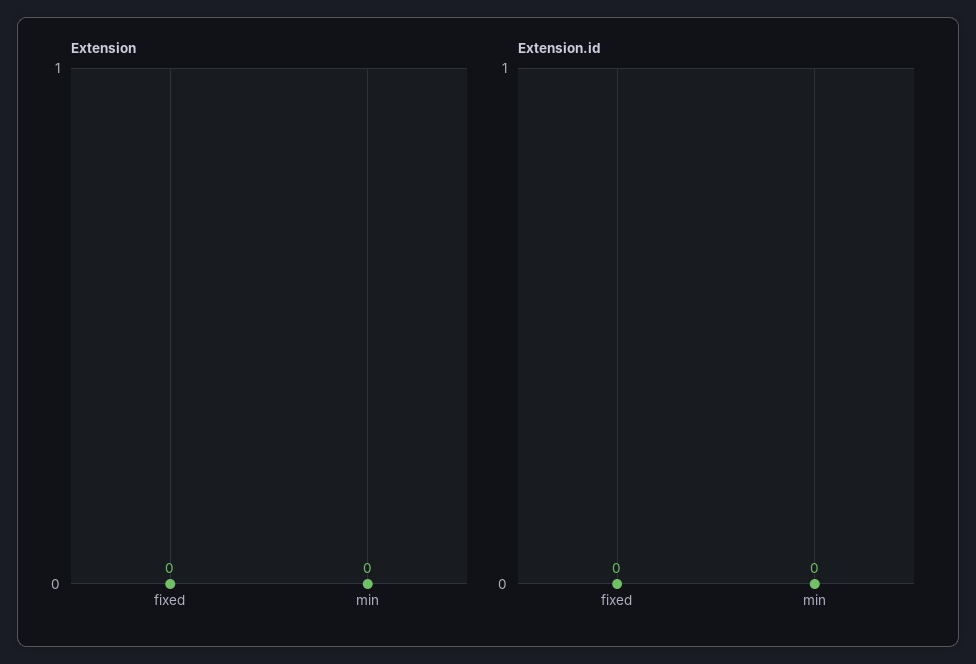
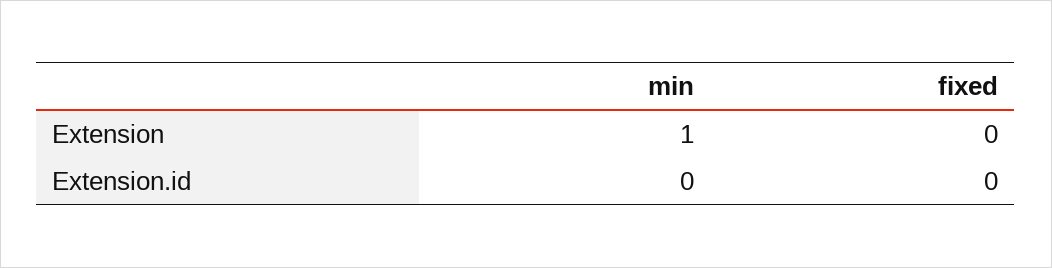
Extension, min: 0 -> 1

